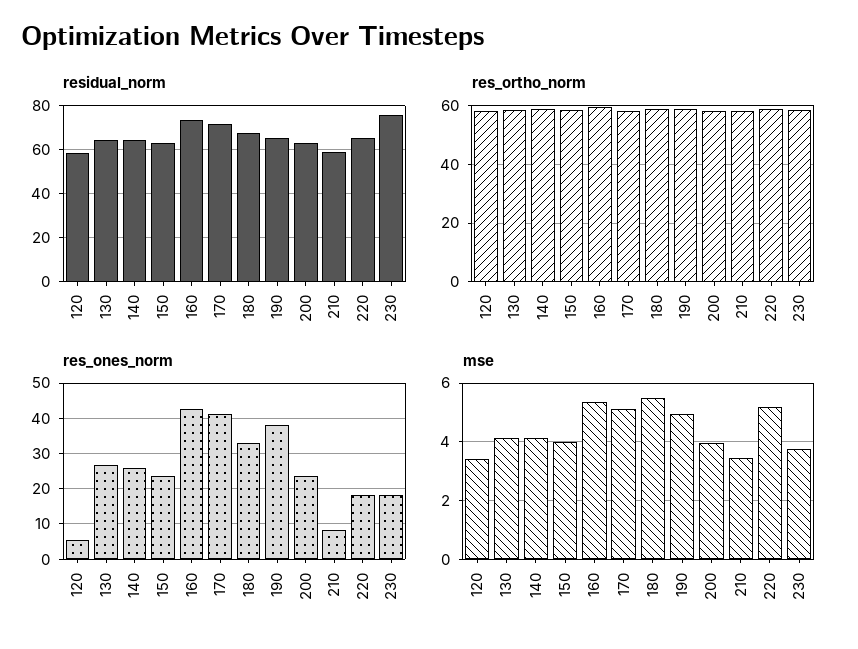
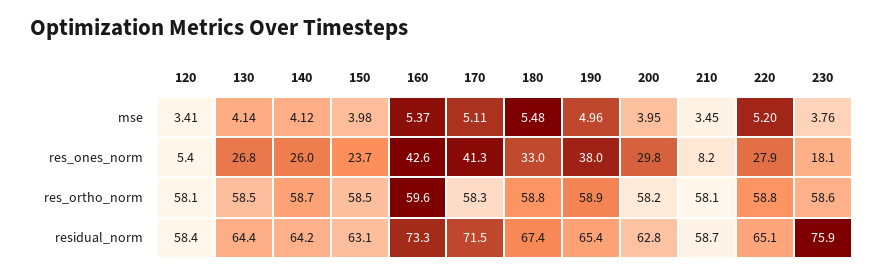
res_ones_norm, 200: 24 -> 29.8
res_ones_norm, 220: 18 -> 27.9

